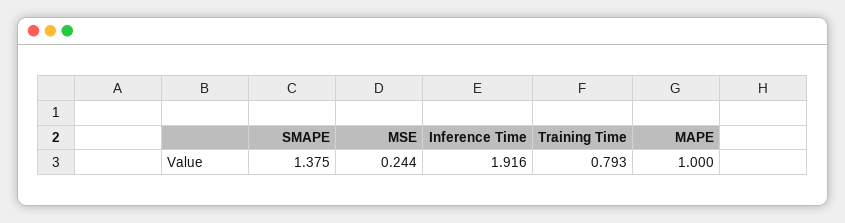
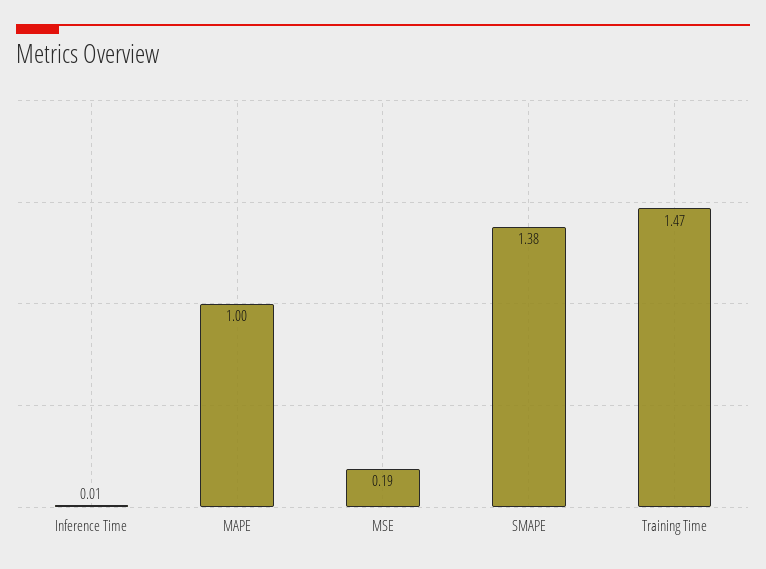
MSE: 0.244 -> 0.19
Inference Time: 1.916 -> 0.01
Training Time: 0.793 -> 1.47

